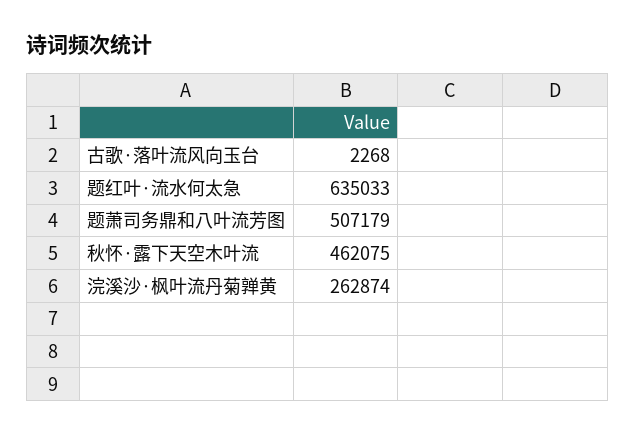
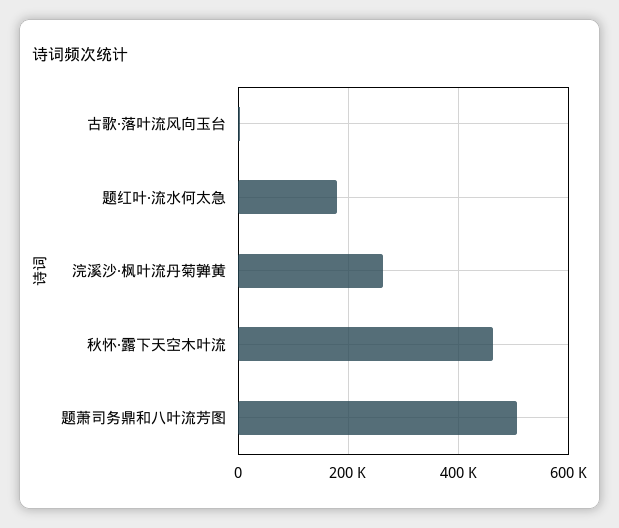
题红叶·流水何太急: 635033 -> 180000

